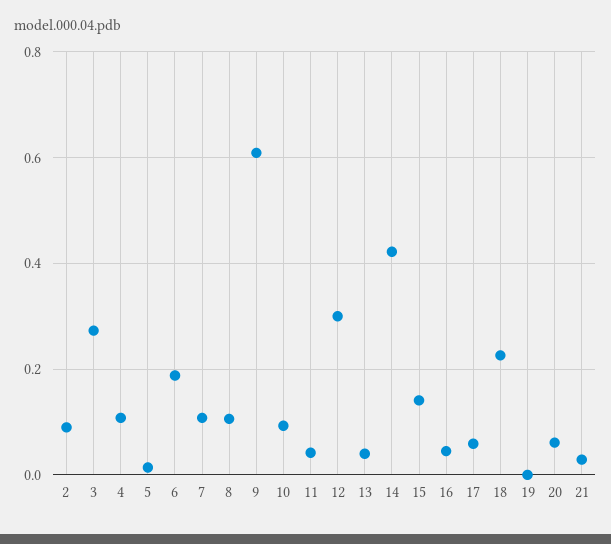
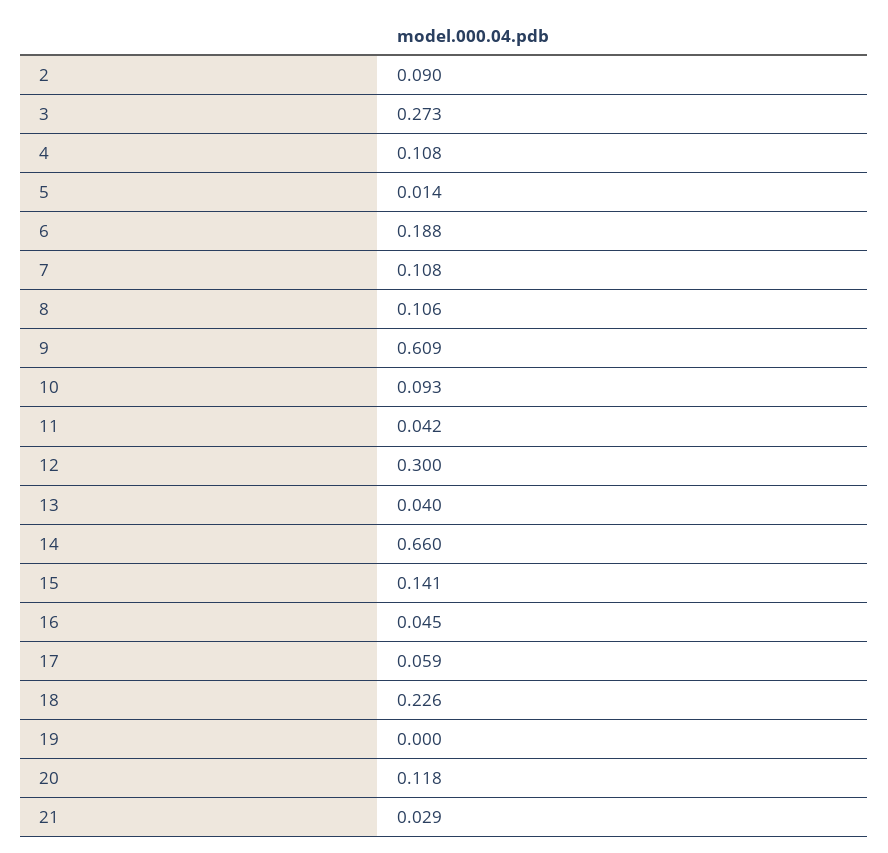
14: 0.42 -> 0.66
20: 0.06 -> 0.118

